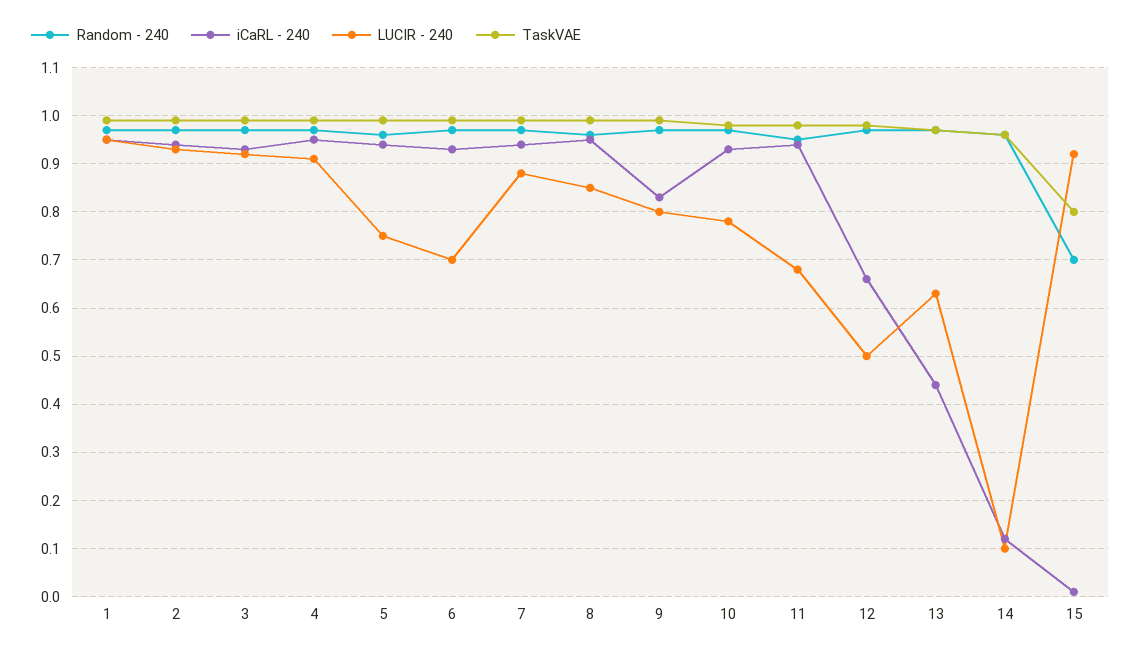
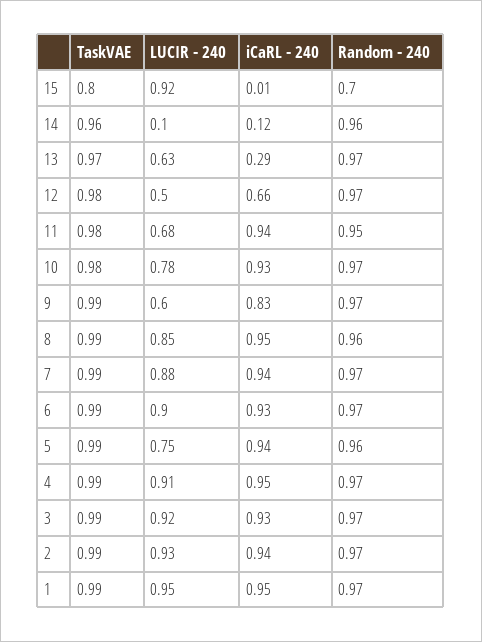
LUCIR - 240, 6: 0.7 -> 0.9
LUCIR - 240, 9: 0.8 -> 0.6
iCaRL - 240, 13: 0.45 -> 0.29

